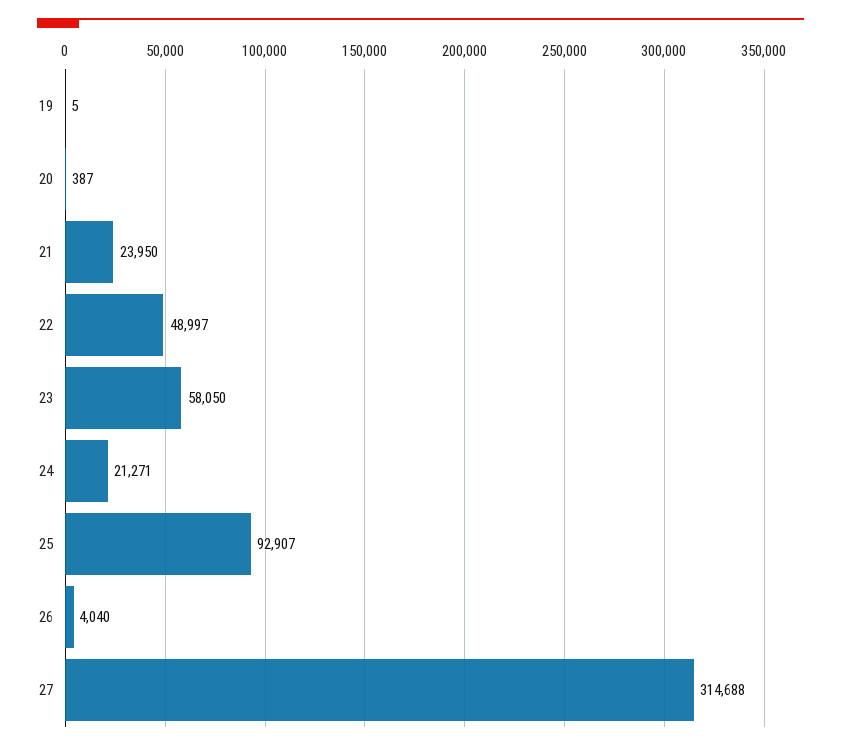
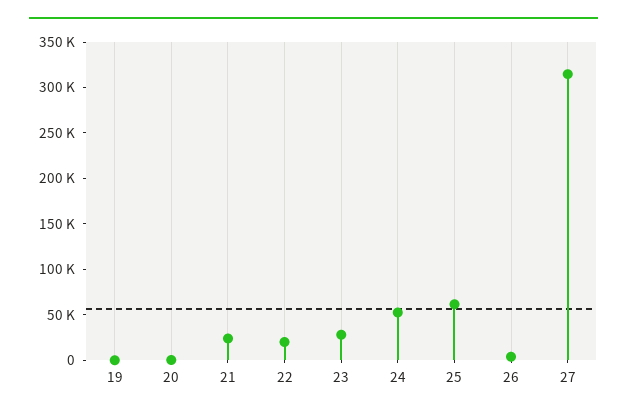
22: 48997 -> 20000
23: 58050 -> 30000
24: 21271 -> 50000
25: 92907 -> 60000

